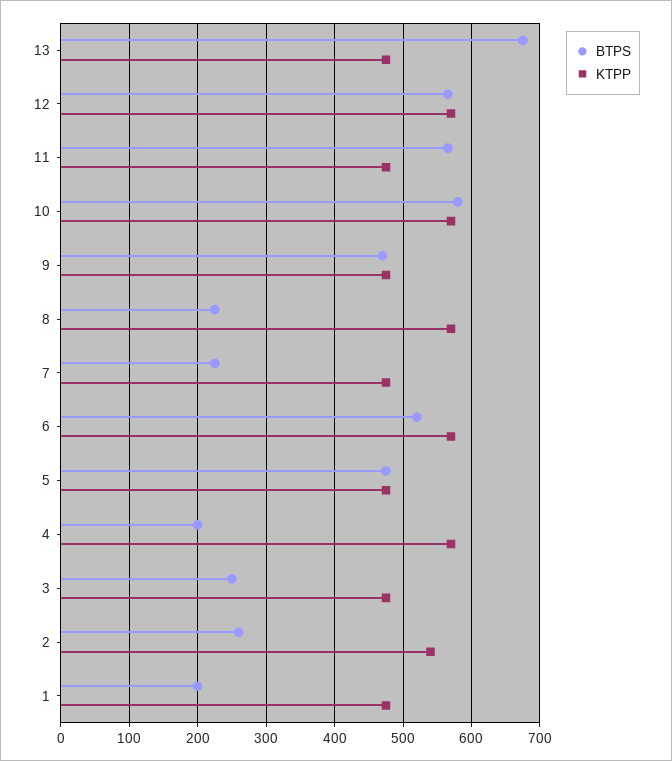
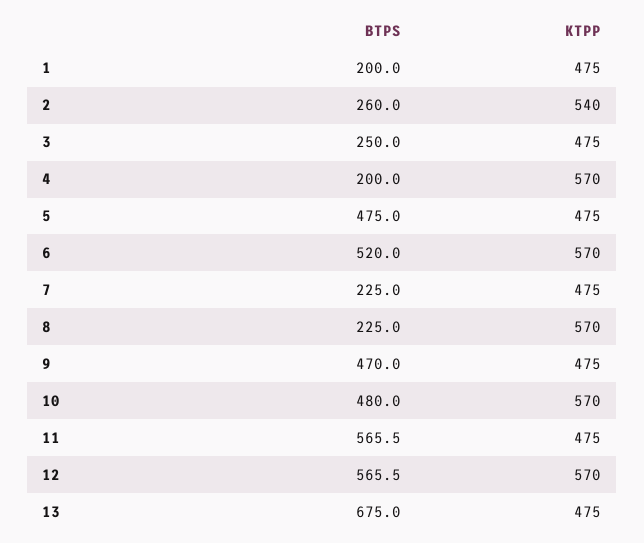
BTPS, 10: 580 -> 480

